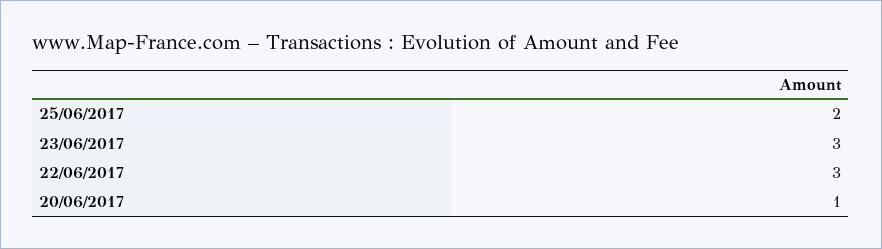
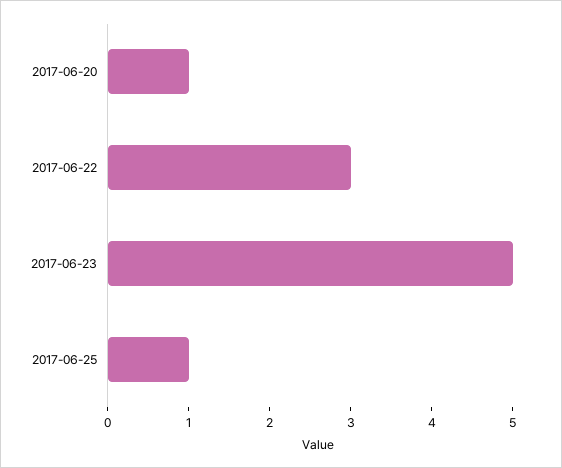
25/06/2017: 2 -> 1
23/06/2017: 3 -> 5

